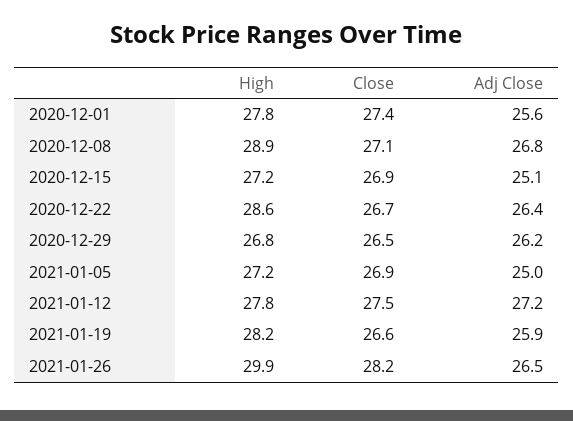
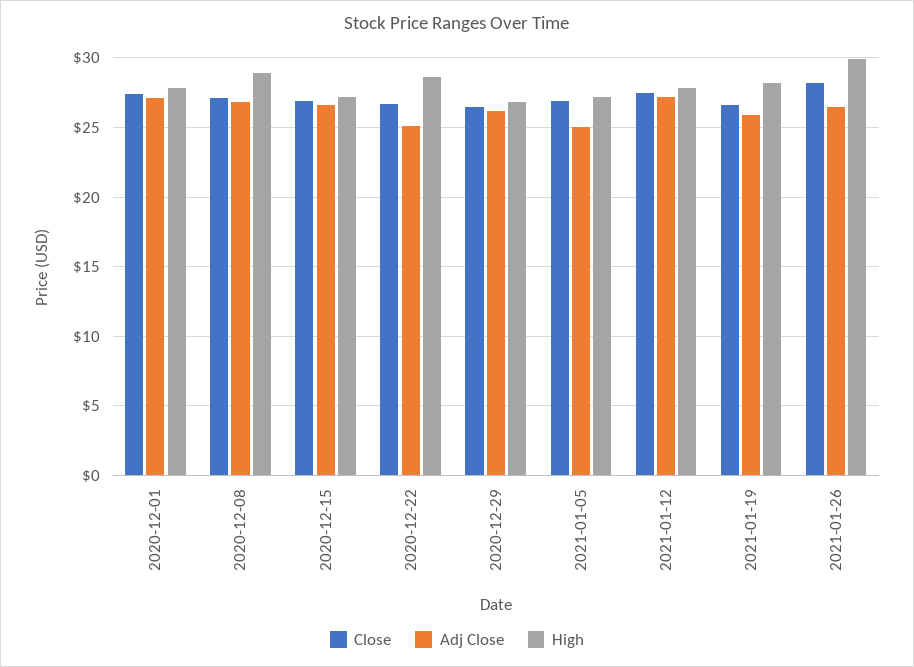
Adj Close, 2020-12-01: 25.6 -> 27
Adj Close, 2020-12-15: 25.1 -> 26.5
Adj Close, 2020-12-22: 26.4 -> 25

